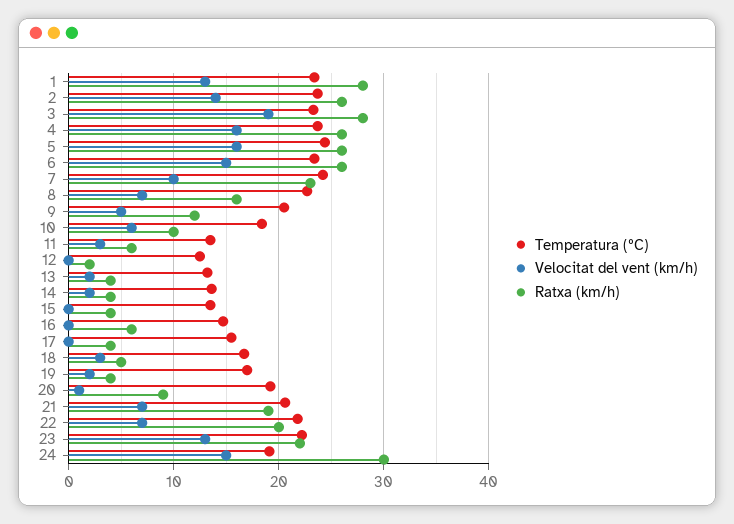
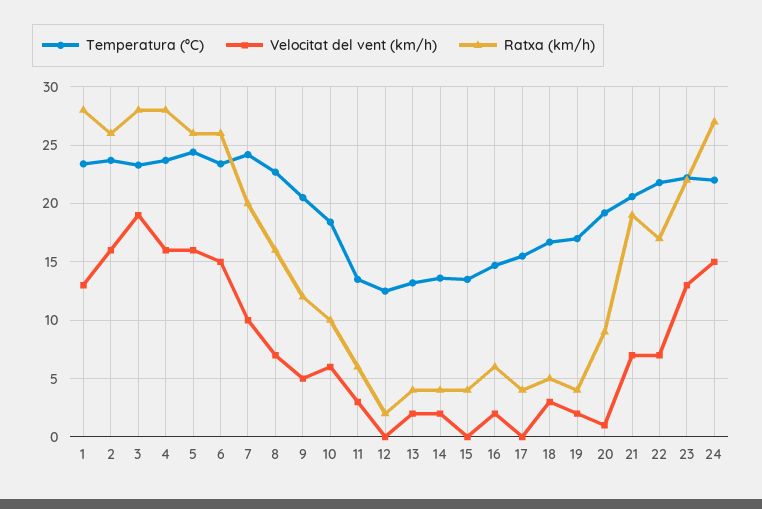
Velocitat del vent (km/h), 2: 14 -> 16
Ratxa (km/h), 4: 26 -> 28
Ratxa (km/h), 7: 23 -> 20
Velocitat del vent (km/h), 16: 0 -> 2
Ratxa (km/h), 22: 20 -> 17
Temperatura (ºC), 24: 19 -> 22
Ratxa (km/h), 24: 30 -> 27

